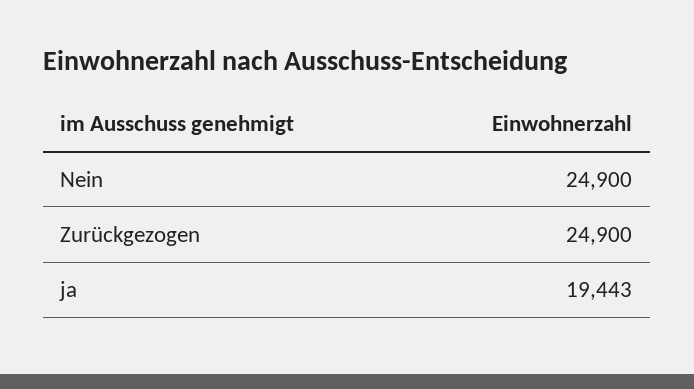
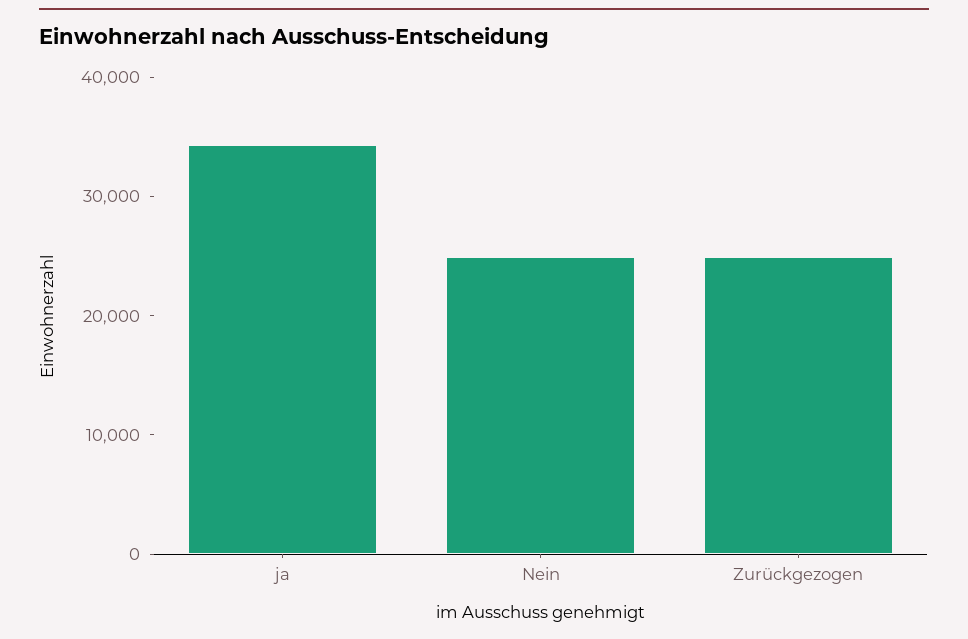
ja: 19443 -> 34000

